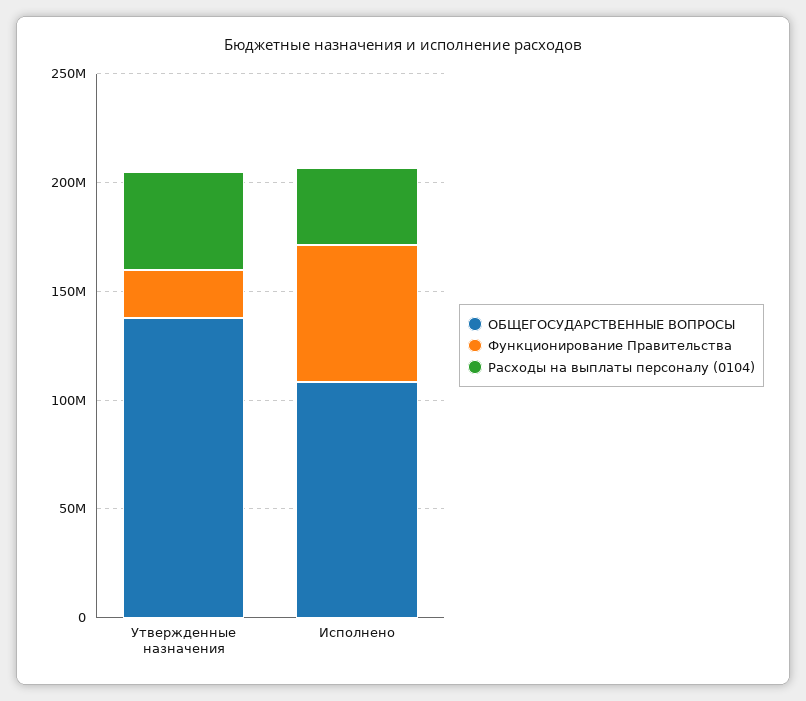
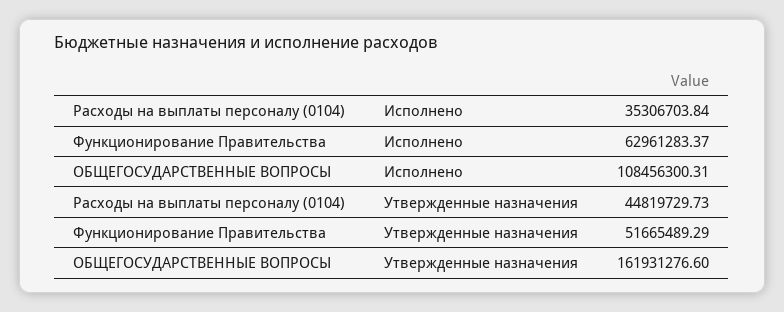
ОБЩЕГОСУДАРСТВЕННЫЕ ВОПРОСЫ, Утвержденные назначения: 140000000 -> 161931276.6
Функционирование Правительства, Утвержденные назначения: 20000000 -> 51665489.29

